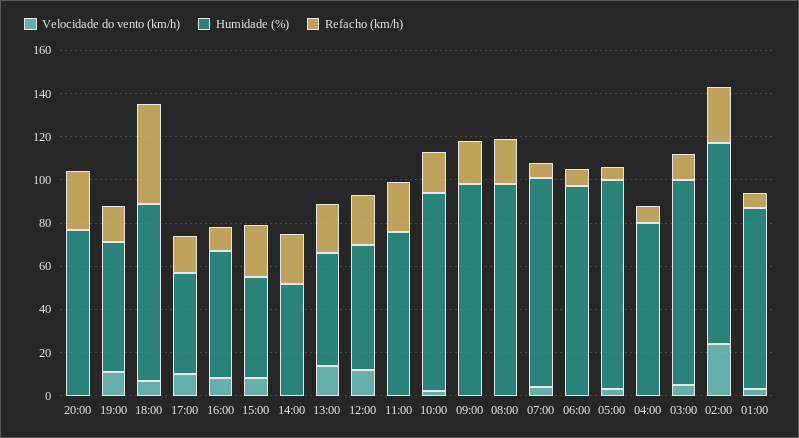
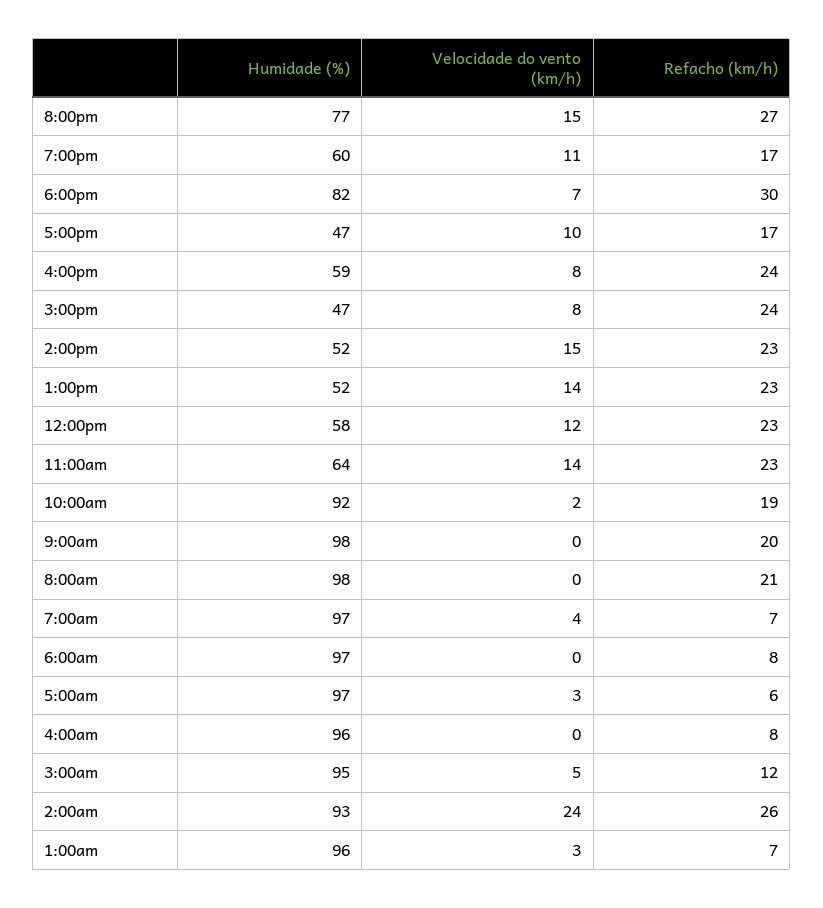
Velocidade do vento (km/h), 20:00: 0 -> 15
Refacho (km/h), 18:00: 45 -> 30
Refacho (km/h), 16:00: 10 -> 24
Velocidade do vento (km/h), 14:00: 0 -> 15
Velocidade do vento (km/h), 11:00: 0 -> 14
Humidade (%), 11:00: 75 -> 64
Humidade (%), 04:00: 80 -> 96
Humidade (%), 01:00: 85 -> 96

